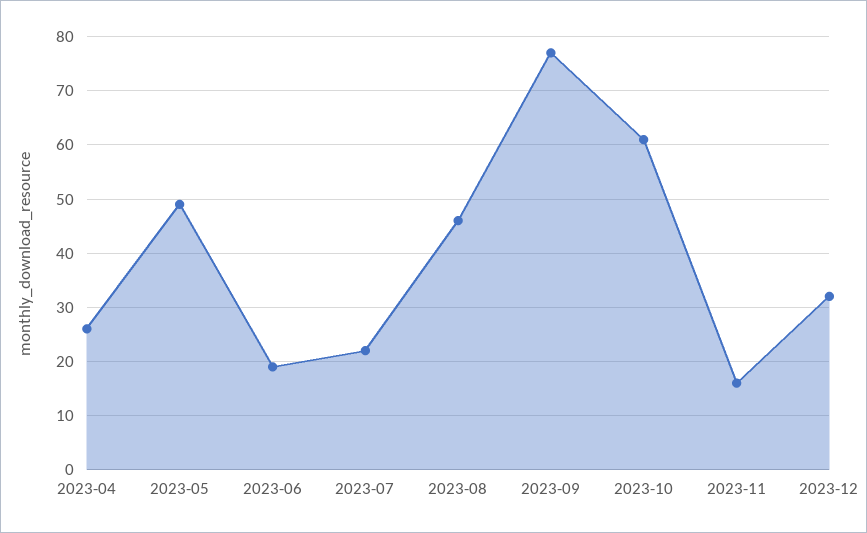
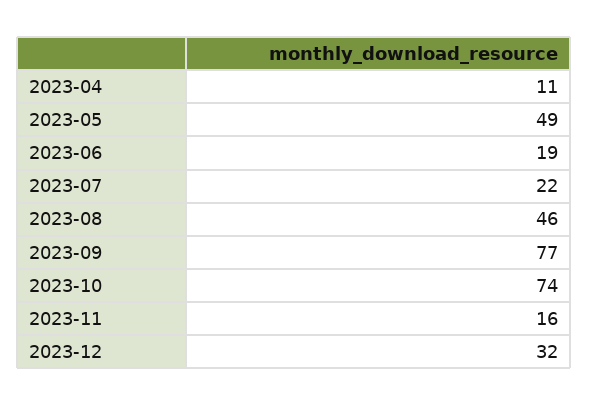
2023-04: 25 -> 11
2023-10: 60 -> 74

